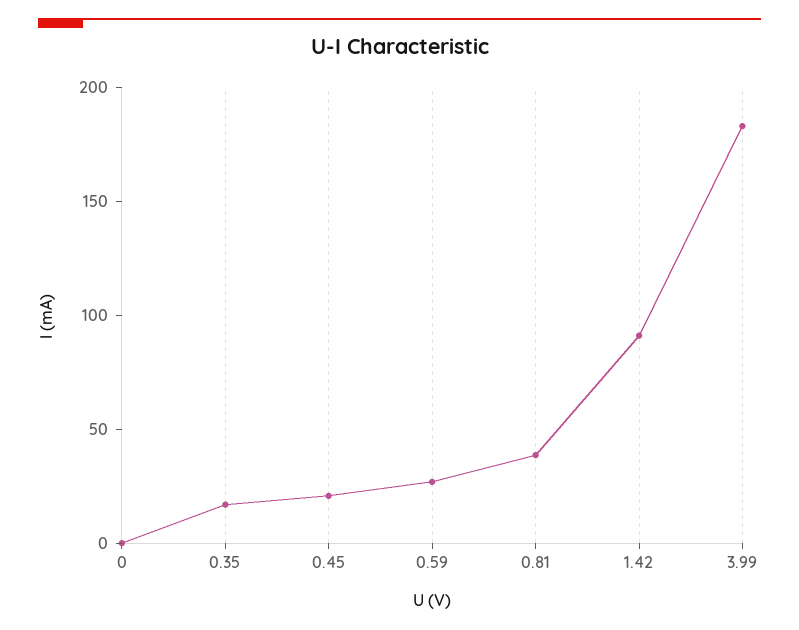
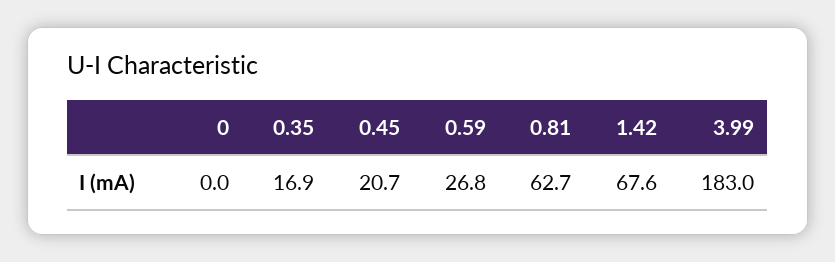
0.81: 40 -> 62.7
1.42: 90 -> 67.6

